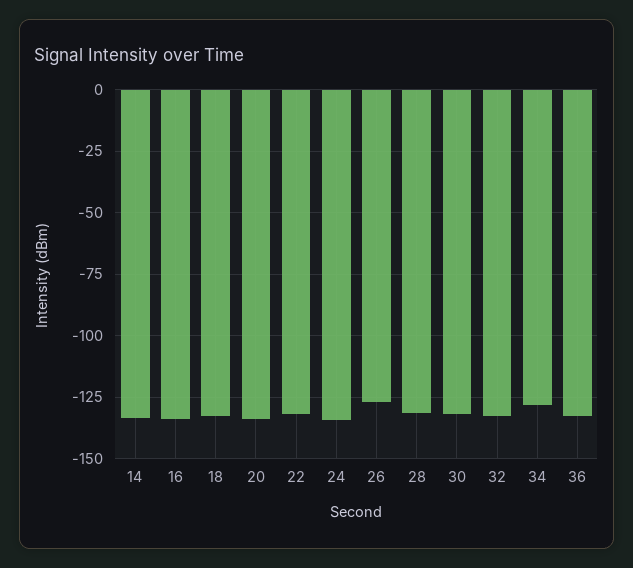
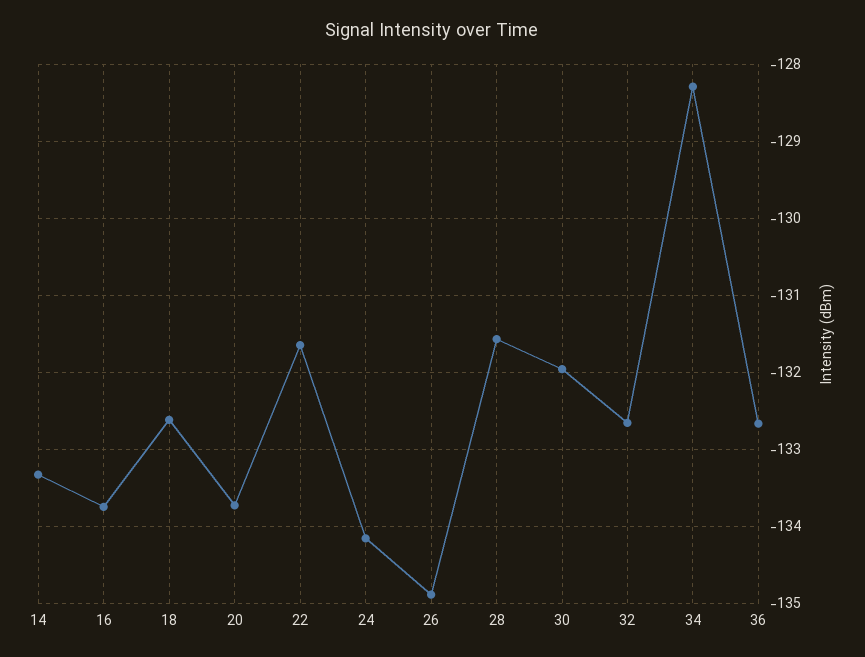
26: -127.5 -> -134.9

